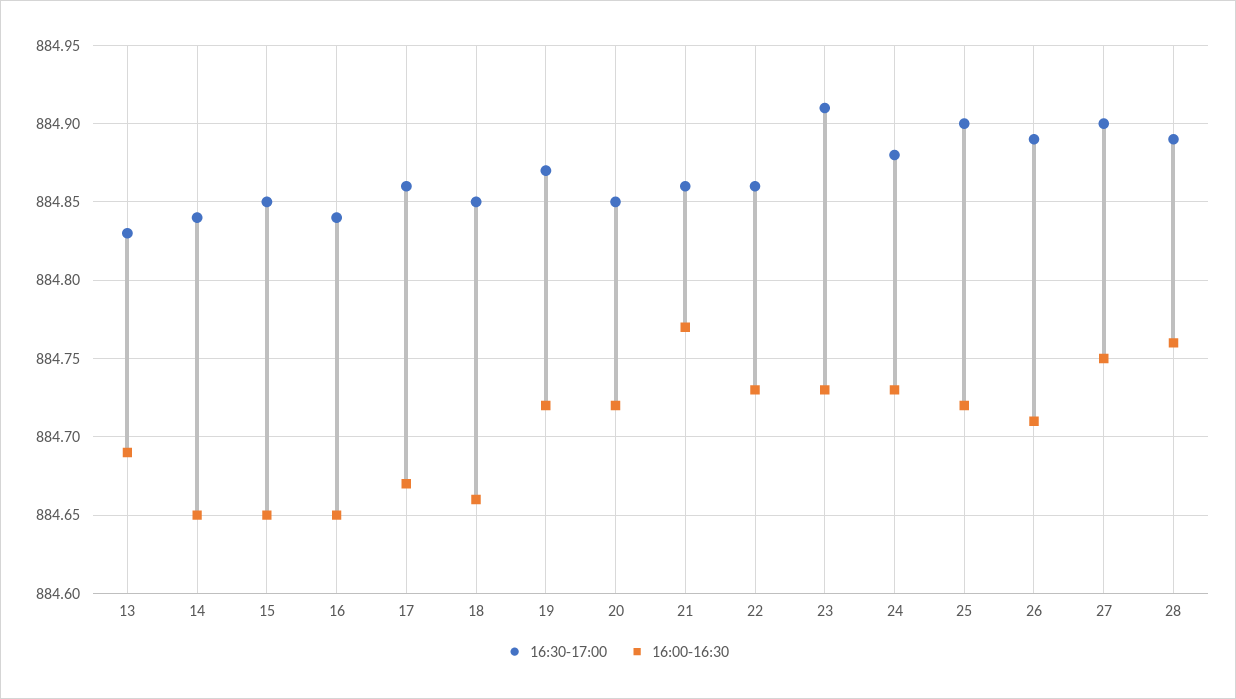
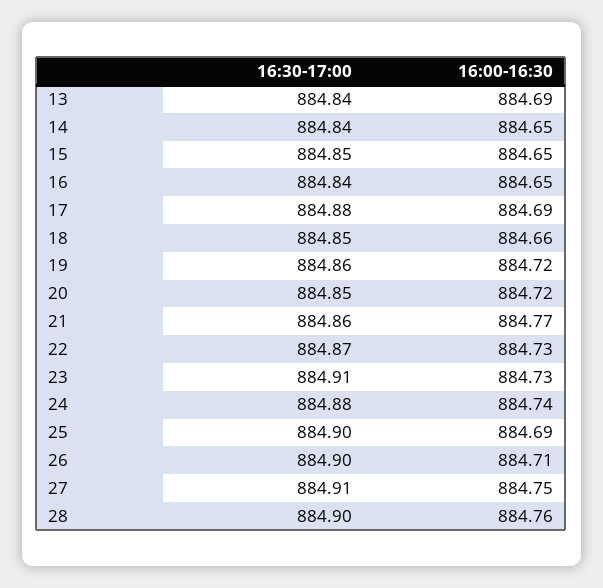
16:30-17:00, 13: 884.83 -> 884.84
16:30-17:00, 17: 884.86 -> 884.88
16:00-16:30, 17: 884.67 -> 884.69
16:30-17:00, 19: 884.87 -> 884.86
16:30-17:00, 22: 884.86 -> 884.87
16:00-16:30, 24: 884.73 -> 884.74
16:00-16:30, 25: 884.72 -> 884.69
16:30-17:00, 26: 884.89 -> 884.9
16:30-17:00, 27: 884.9 -> 884.91
16:30-17:00, 28: 884.89 -> 884.9

